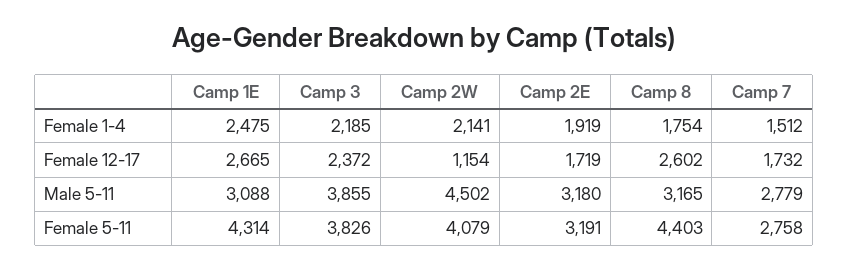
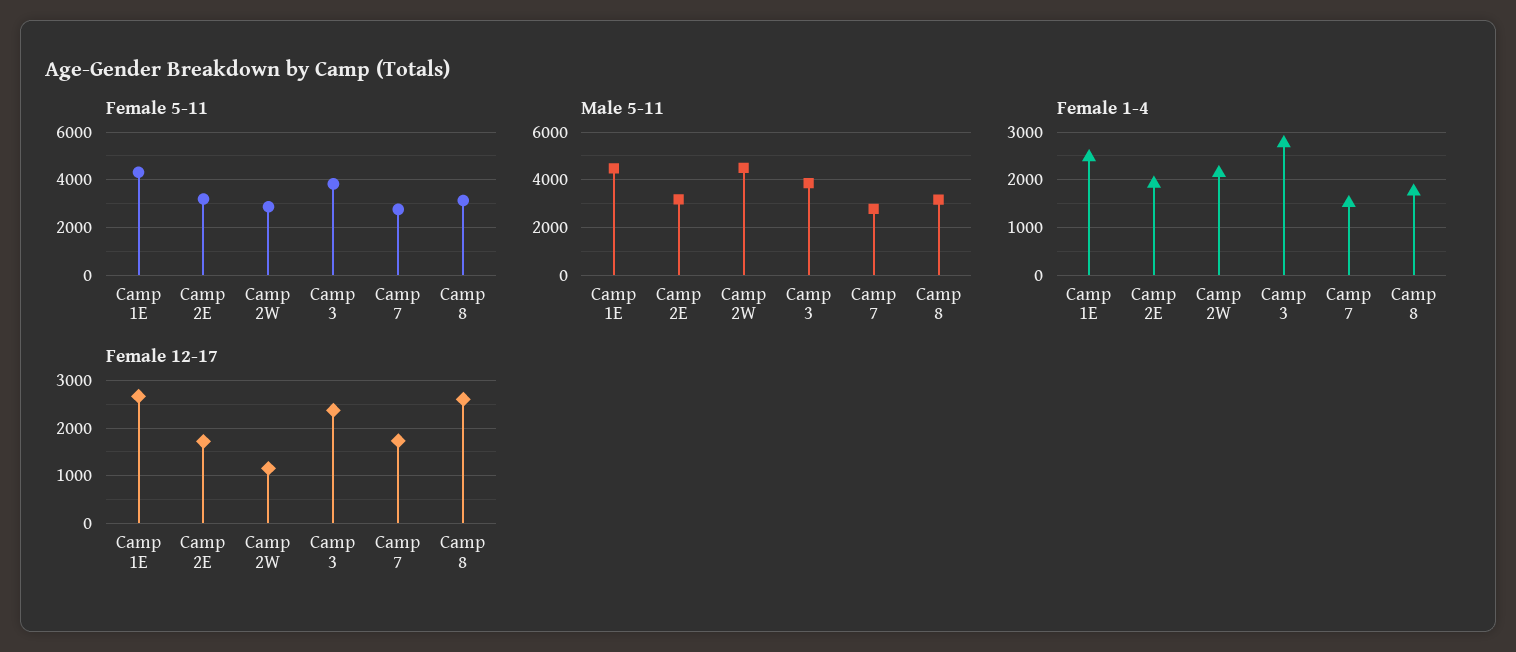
Female 1-4, Camp 3: 2185 -> 2800
Male 5-11, Camp 1E: 3088 -> 4500
Female 5-11, Camp 2W: 4079 -> 3000
Female 5-11, Camp 8: 4403 -> 3000

